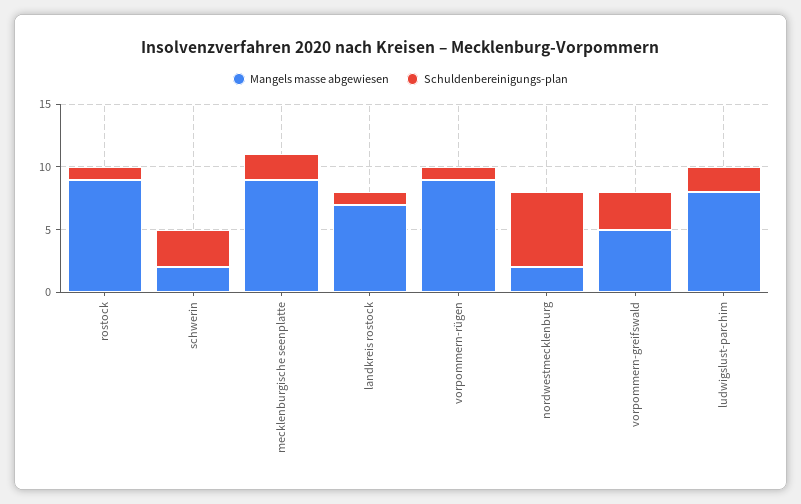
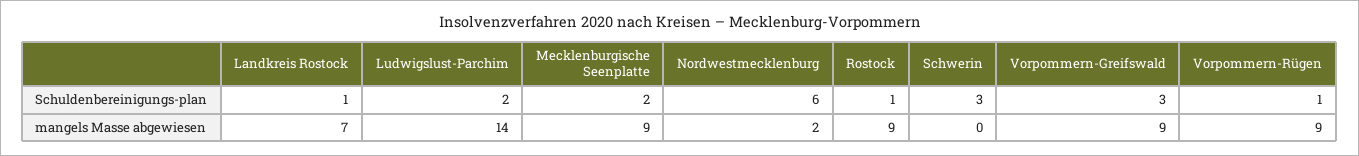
Mangels masse abgewiesen, schwerin: 2 -> 0
Mangels masse abgewiesen, vorpommern-greifswald: 5 -> 9
Mangels masse abgewiesen, ludwigslust-parchim: 8 -> 14

